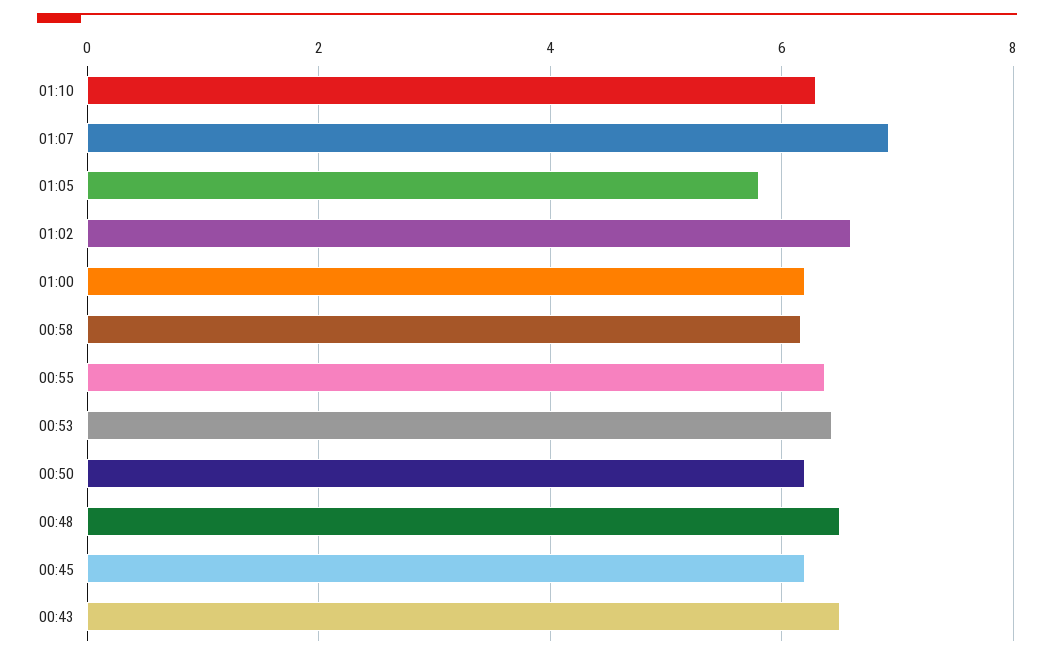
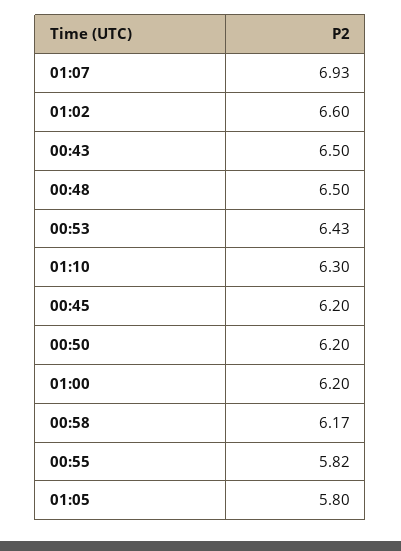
00:55: 6.4 -> 5.82

